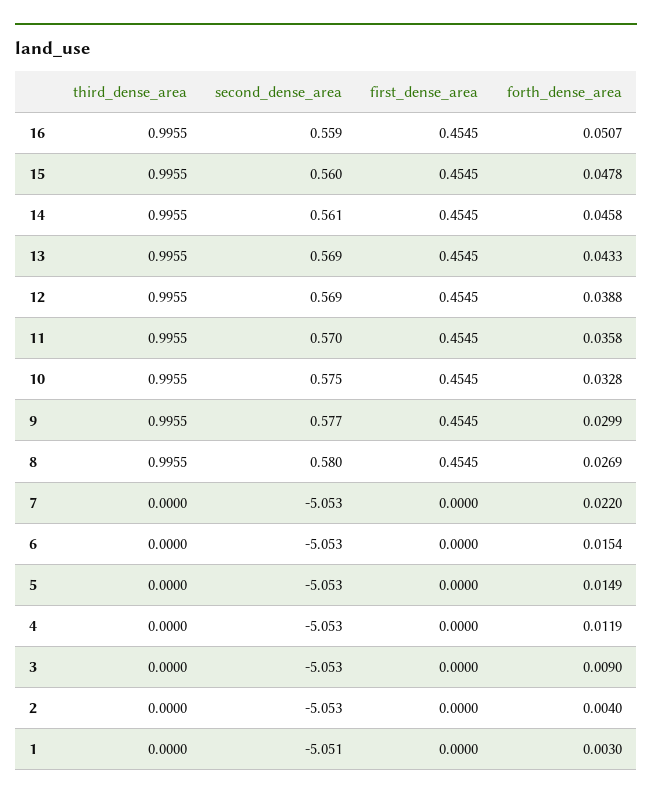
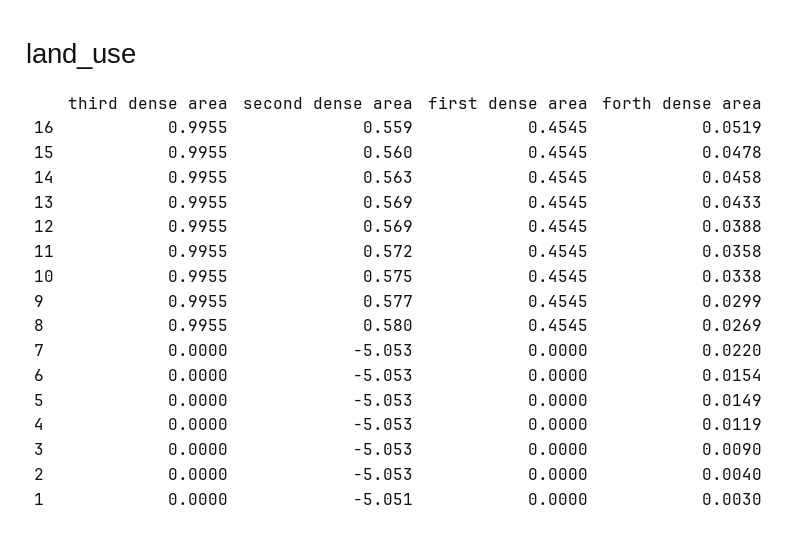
forth_dense_area, 16: 0.0507 -> 0.0519
second_dense_area, 14: 0.561 -> 0.563
second_dense_area, 11: 0.57 -> 0.572
forth_dense_area, 10: 0.0328 -> 0.0338

